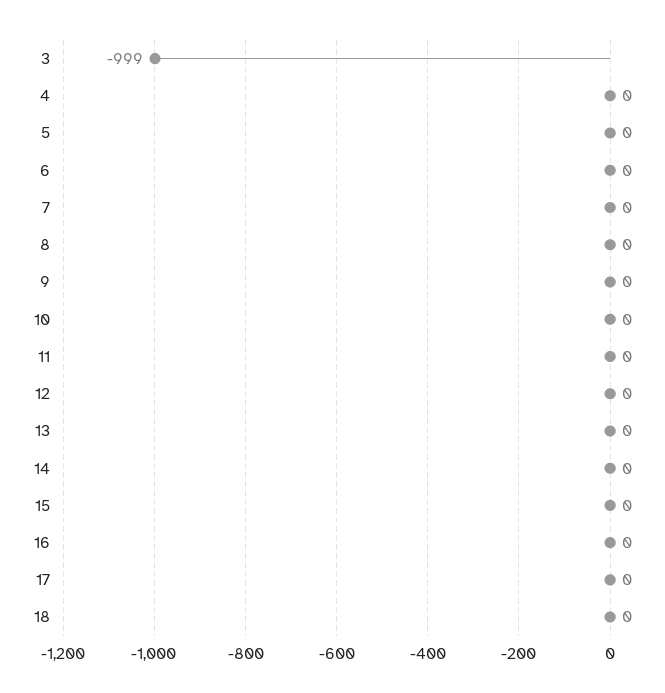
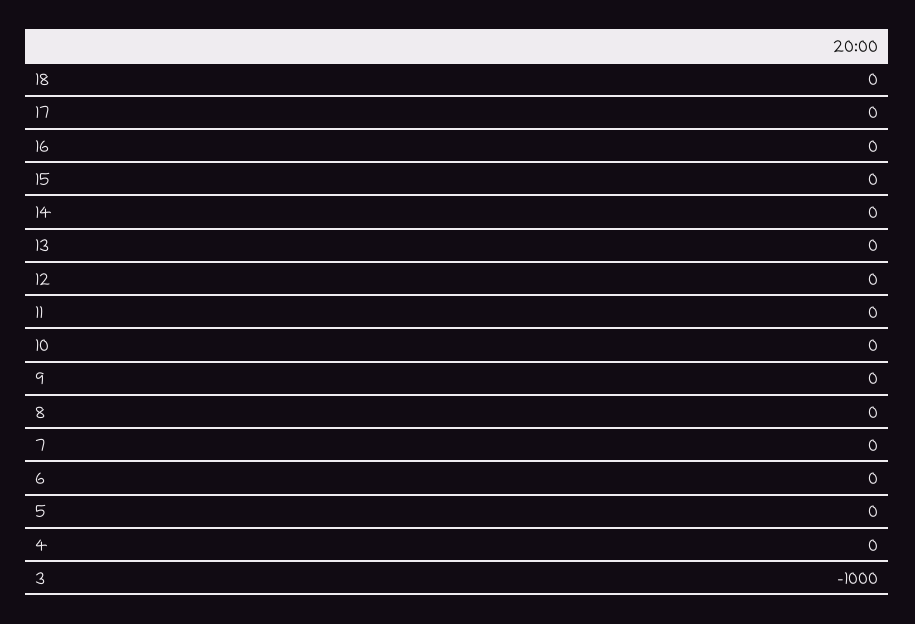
3: -999 -> -1000

